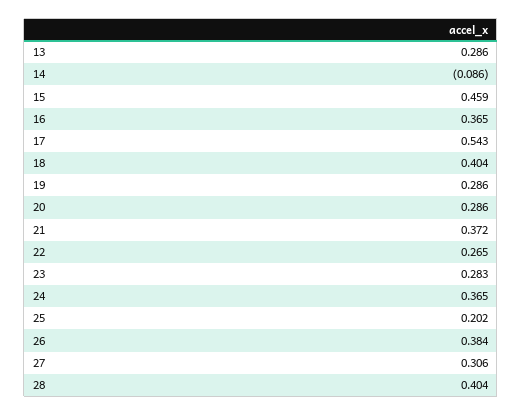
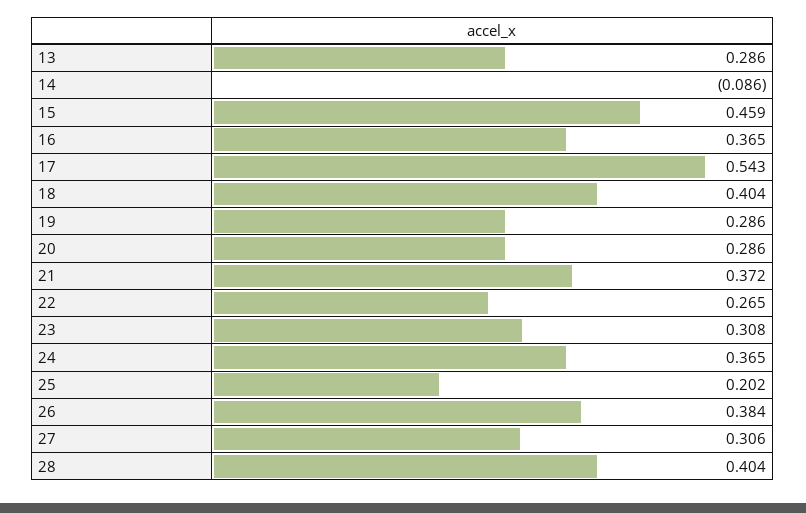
23: 0.283 -> 0.308

